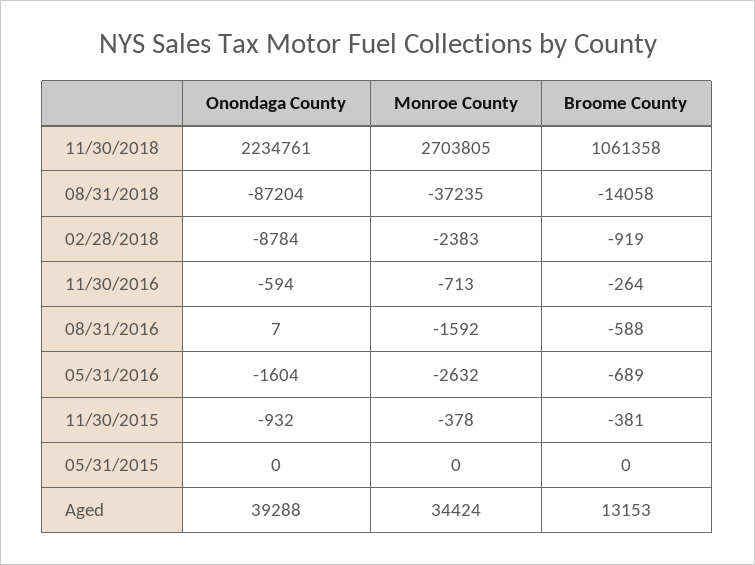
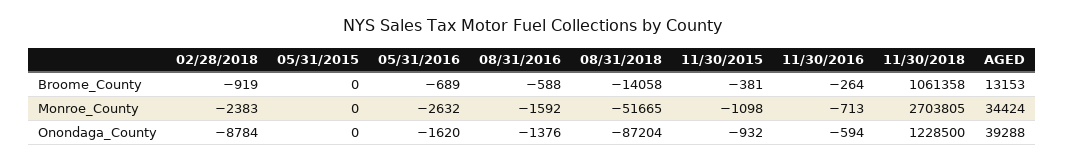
Onondaga County, 11/30/2018: 2234761 -> 1228500
Monroe County, 08/31/2018: -37235 -> -51665
Onondaga County, 08/31/2016: 7 -> -1376
Onondaga County, 05/31/2016: -1604 -> -1620
Monroe County, 11/30/2015: -378 -> -1098

